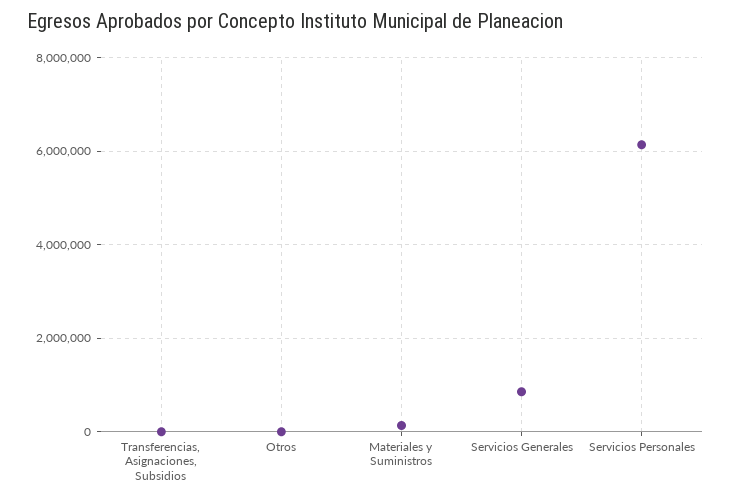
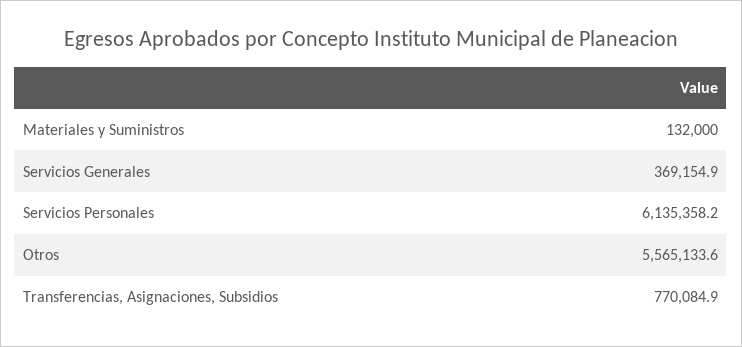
Transferencias, Asignaciones, Subsidios: 0 -> 770084.9
Otros: 0 -> 5565133.6
Servicios Generales: 800000 -> 369154.9

